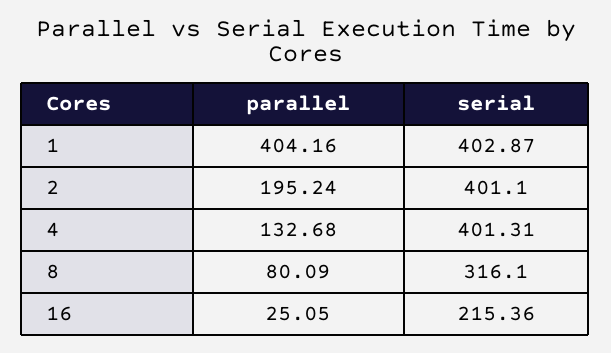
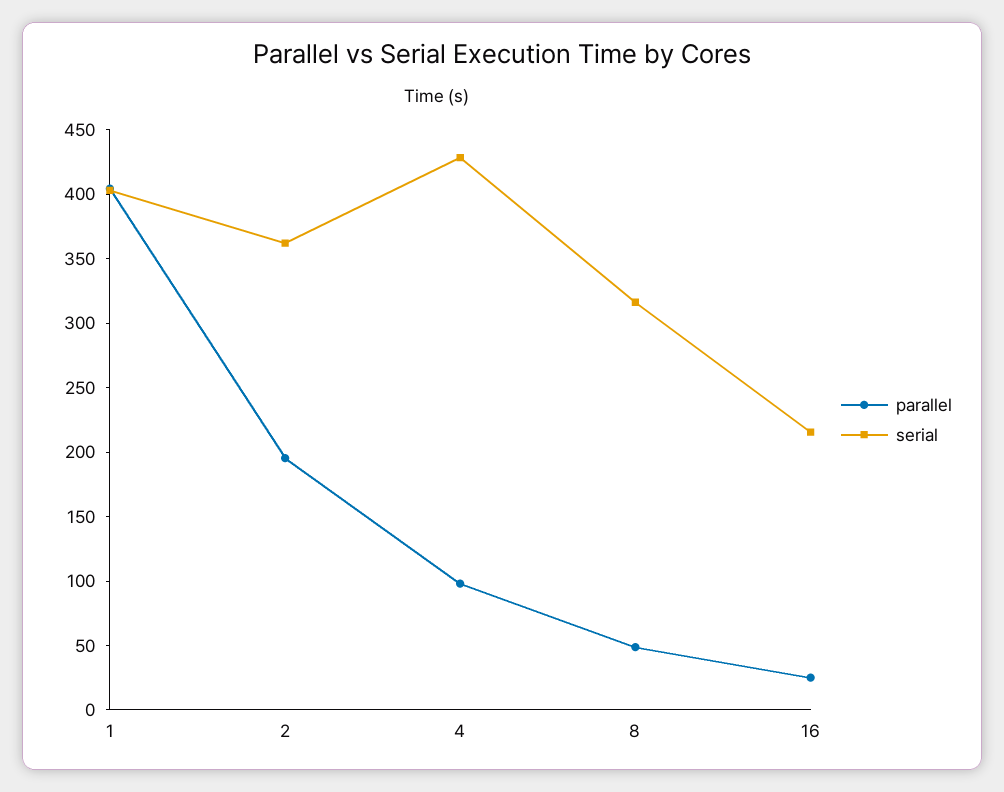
serial, 2: 401.1 -> 360
parallel, 4: 132.68 -> 100
serial, 4: 401.31 -> 430
parallel, 8: 80.09 -> 50

